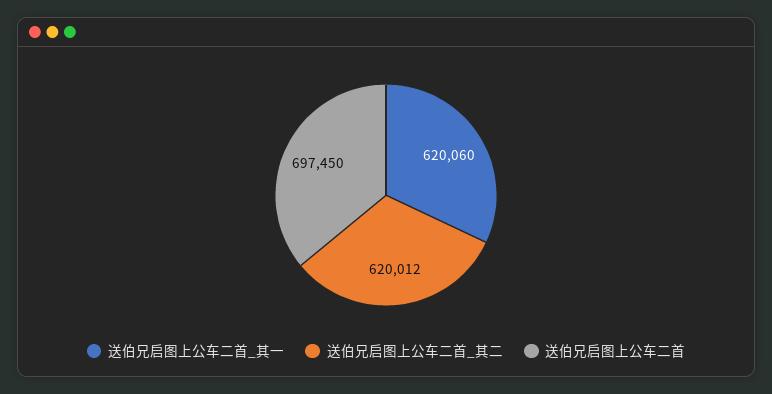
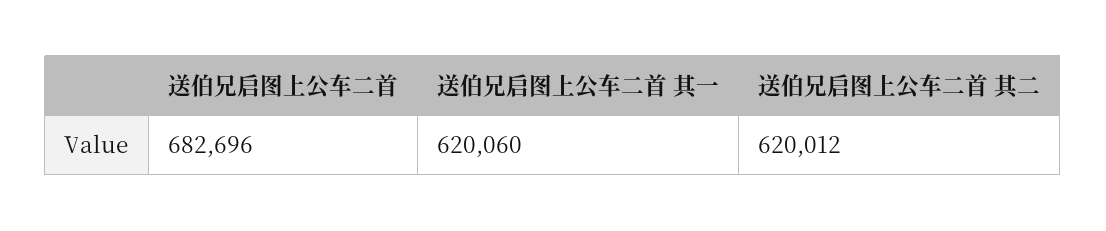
送伯兄启图上公车二首: 697450 -> 682696

